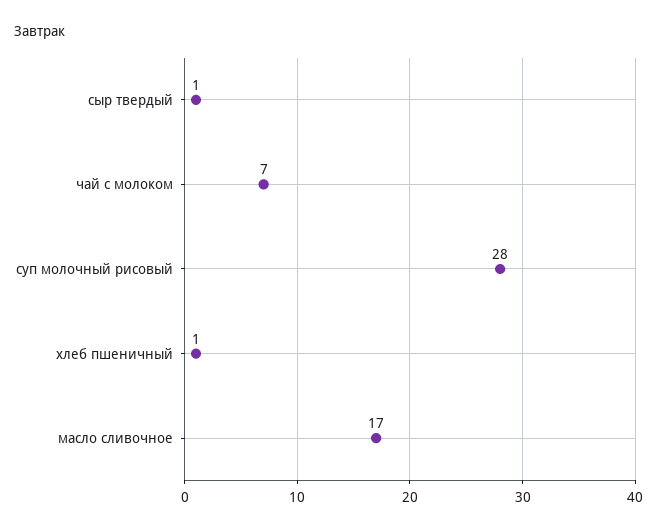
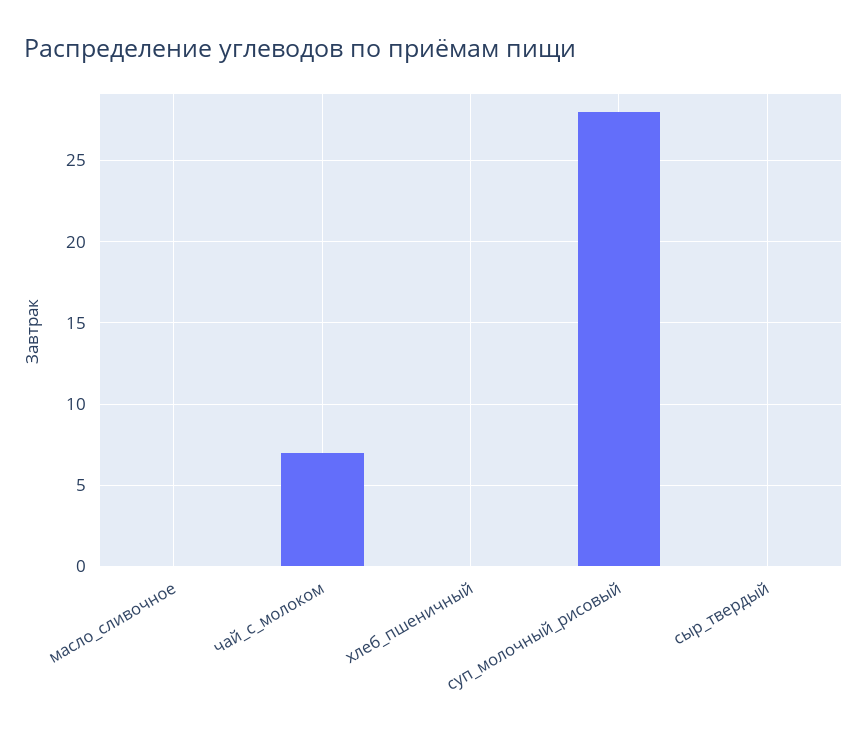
сыр твердый: 1 -> 0
хлеб пшеничный: 1 -> 0
масло сливочное: 17 -> 0

